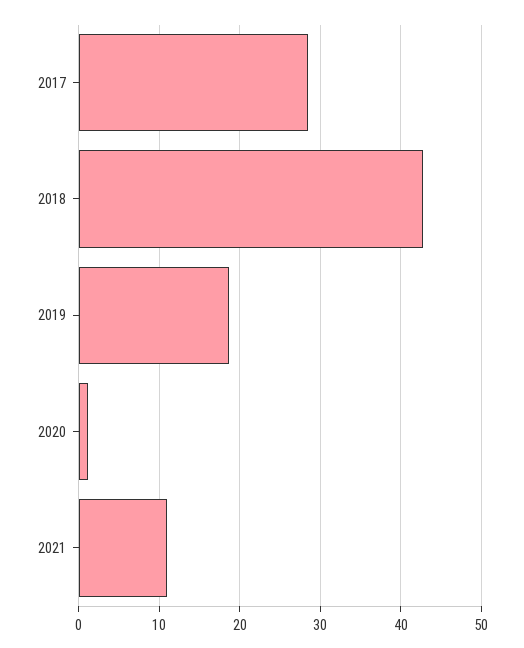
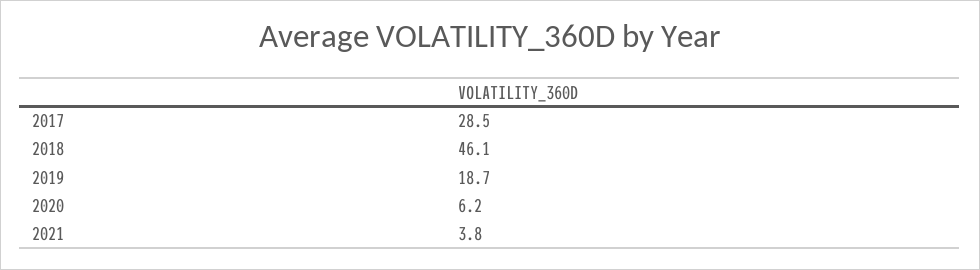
2018: 43 -> 46.1
2020: 1 -> 6.2
2021: 11 -> 3.8

